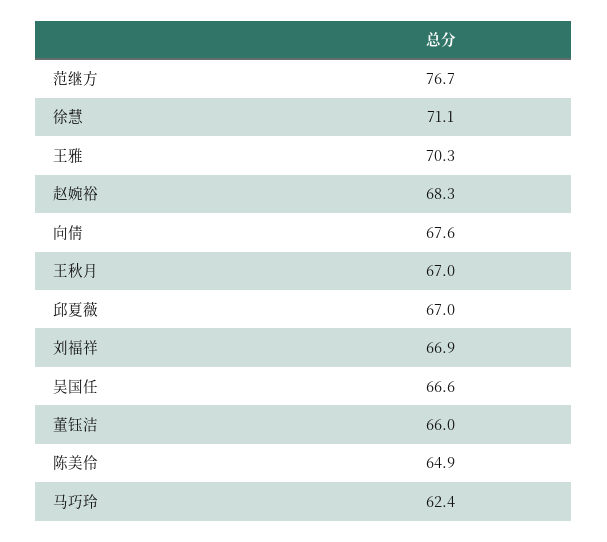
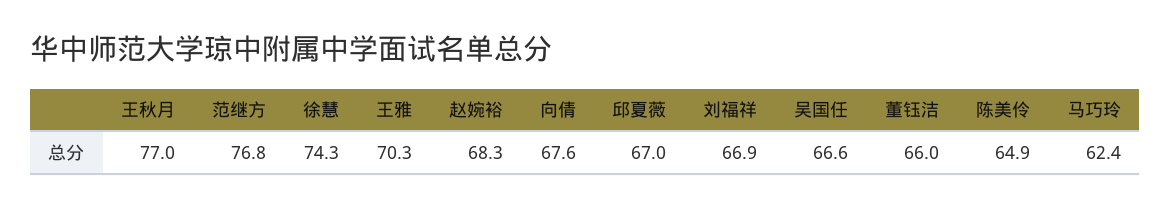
范继方: 76.7 -> 76.8
徐慧: 71.1 -> 74.3
王秋月: 67 -> 77

